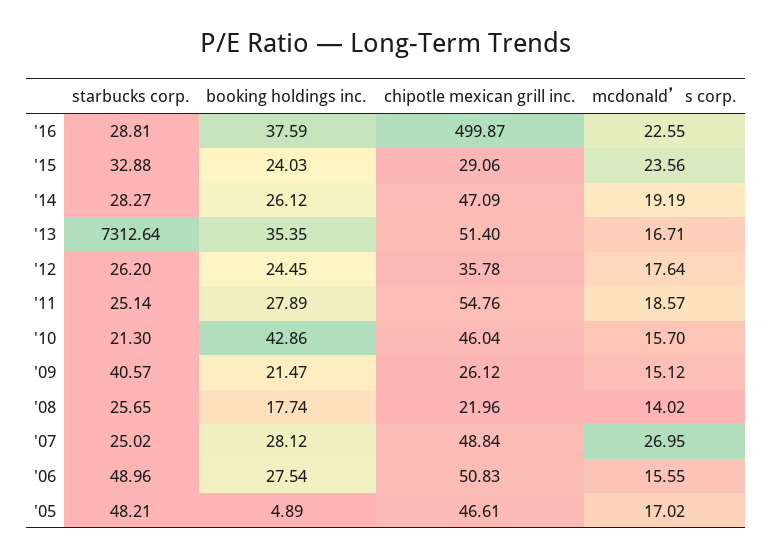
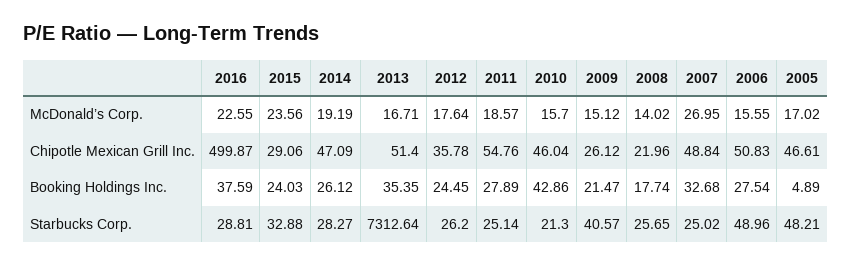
booking holdings inc., '07: 28.12 -> 32.68

